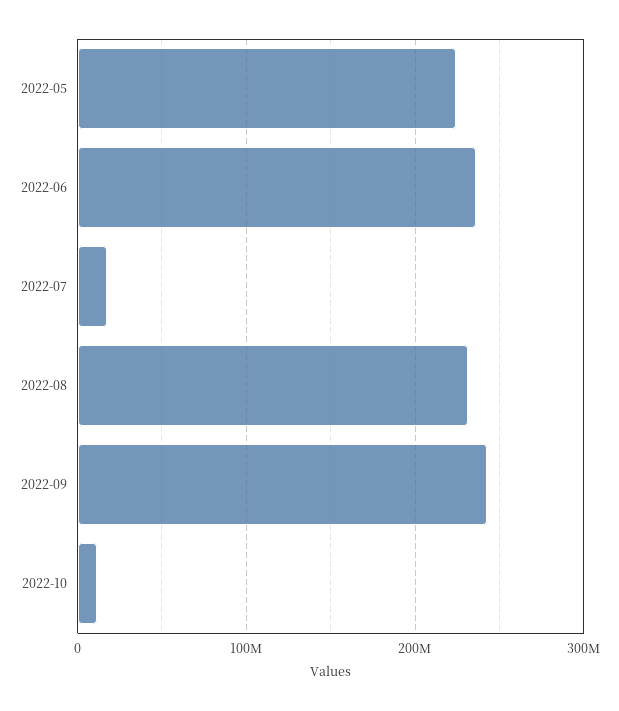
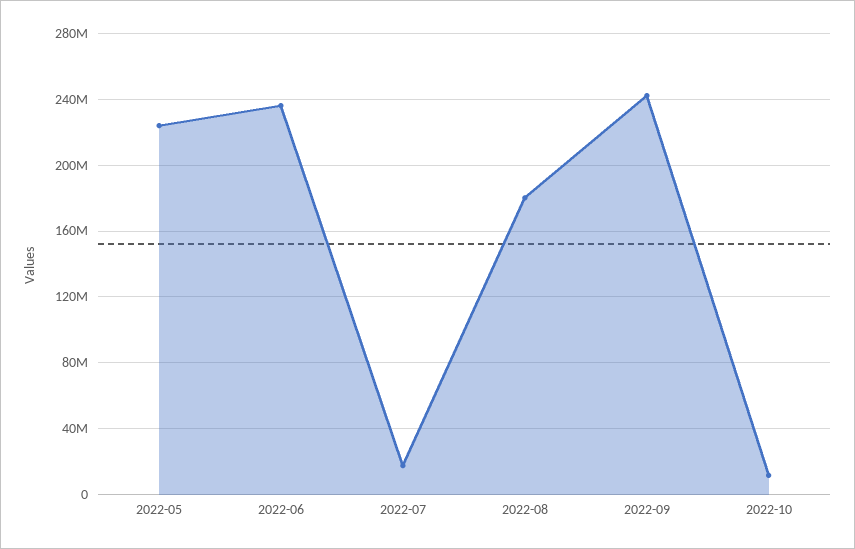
2022-08: 230000000 -> 180000000

